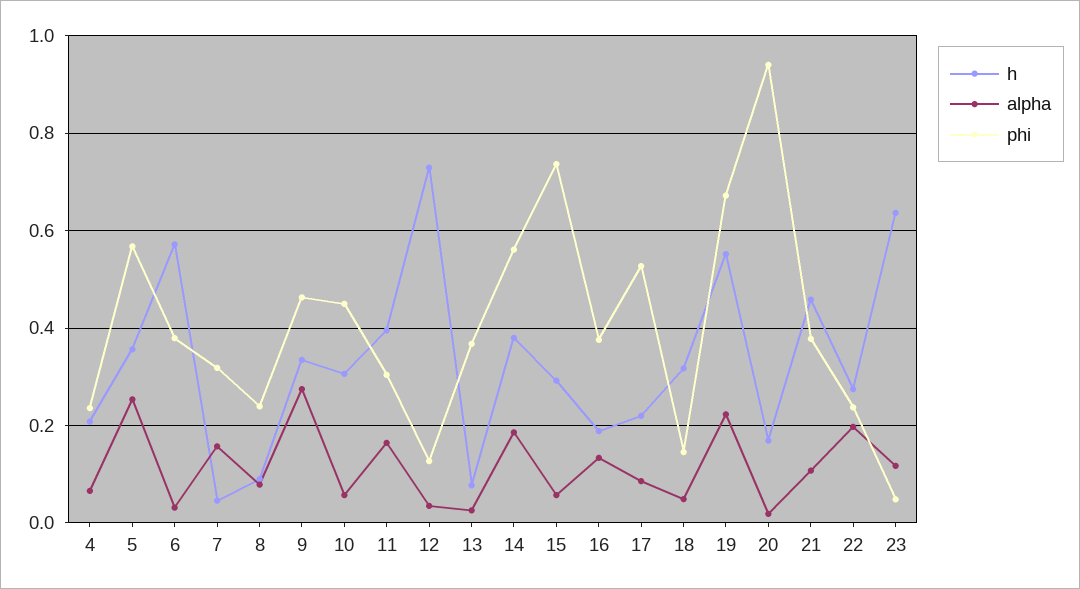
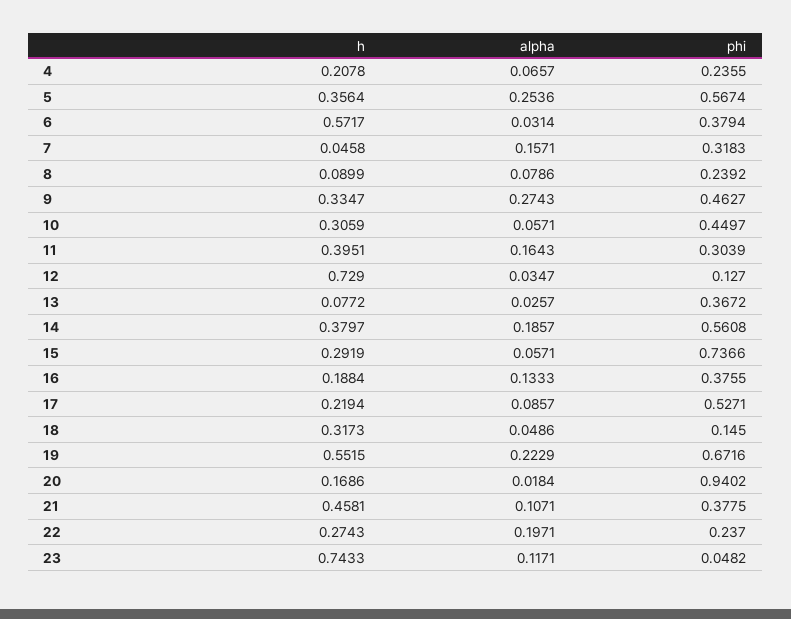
h, 23: 0.64 -> 0.7433

